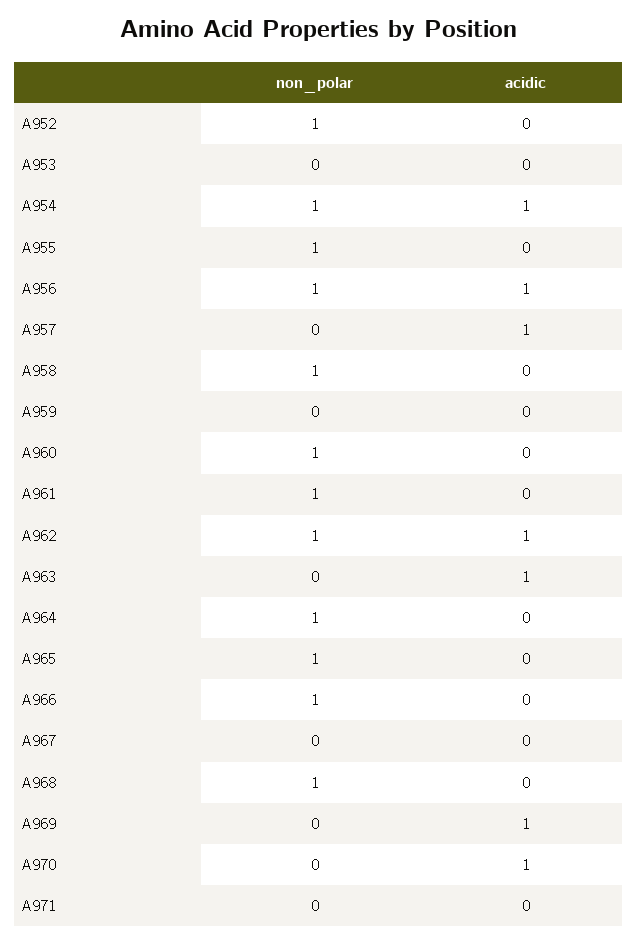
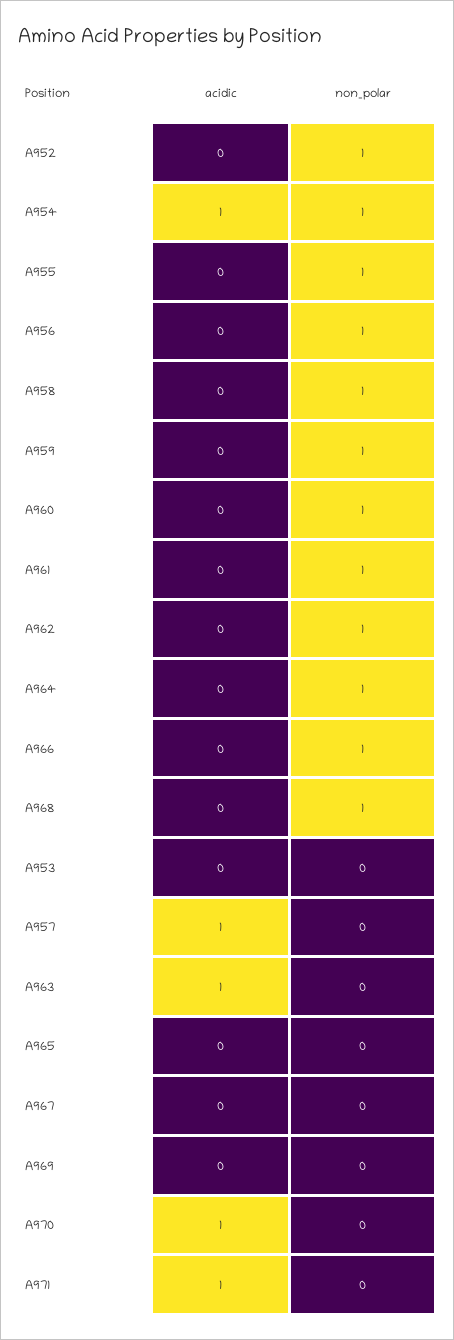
acidic, A956: 1 -> 0
non_polar, A959: 0 -> 1
acidic, A962: 1 -> 0
non_polar, A965: 1 -> 0
acidic, A969: 1 -> 0
acidic, A971: 0 -> 1

